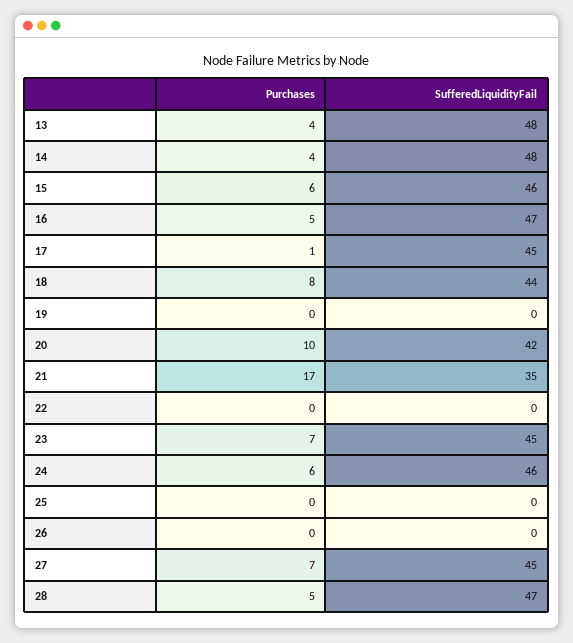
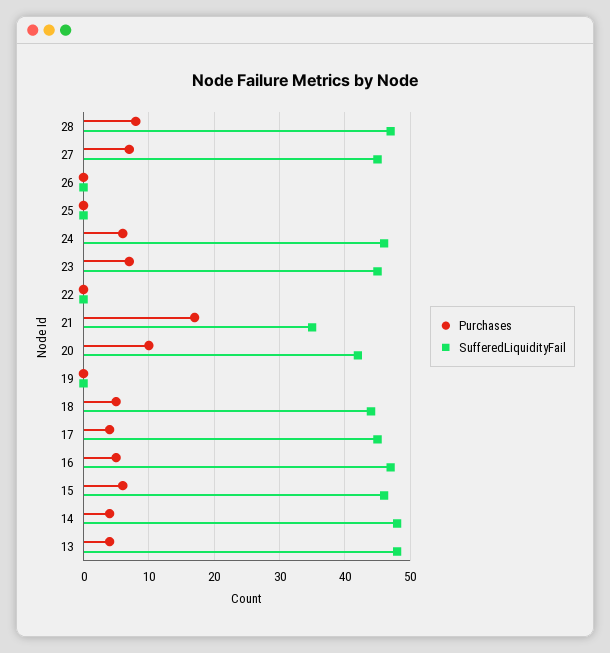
Purchases, 17: 1 -> 4
Purchases, 18: 8 -> 5
Purchases, 28: 5 -> 8

